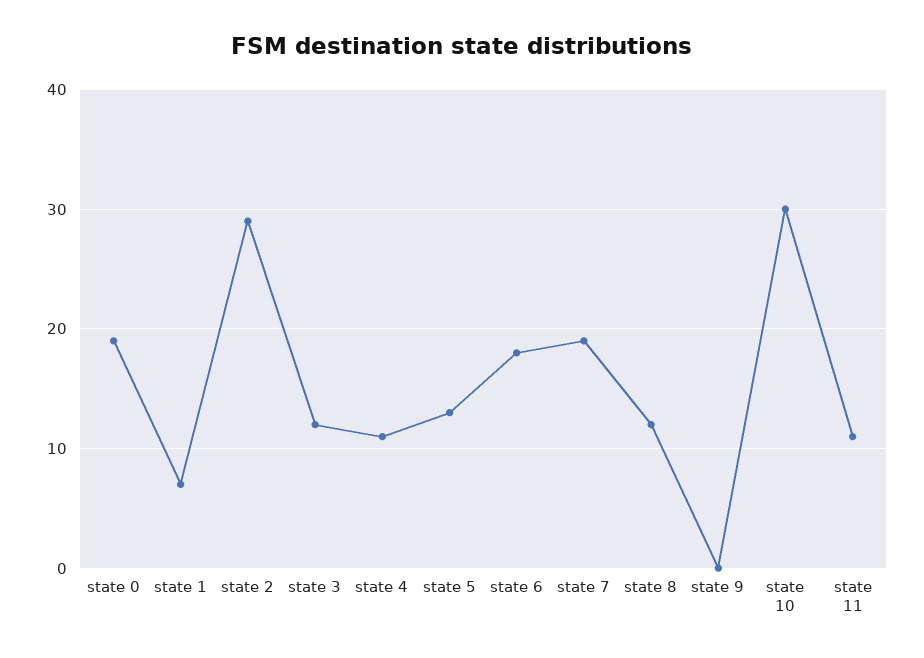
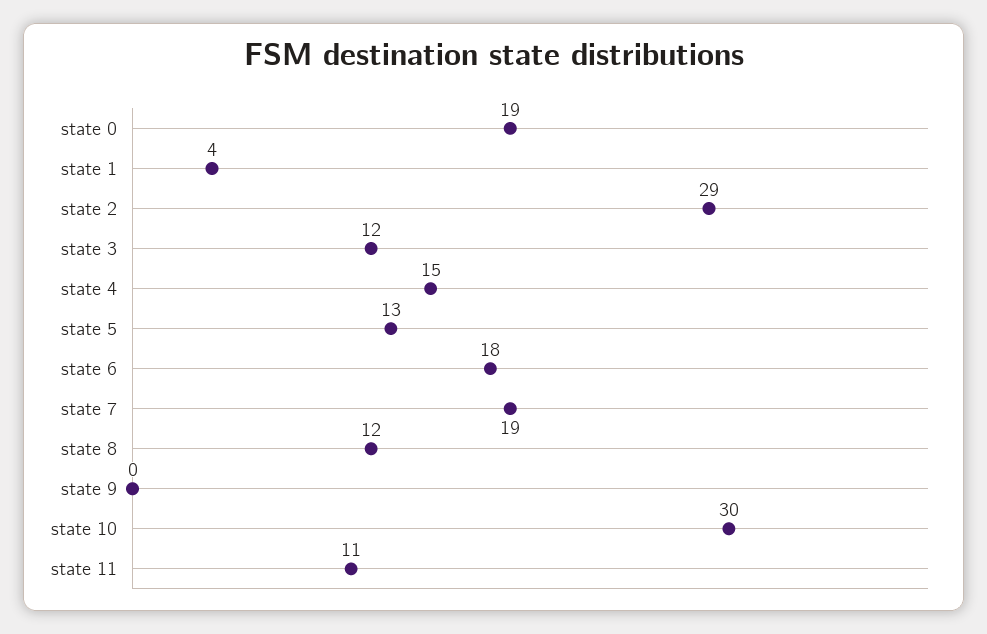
state 1: 7 -> 4
state 4: 11 -> 15

